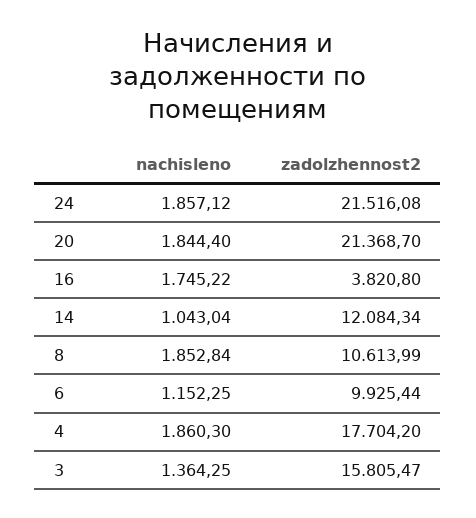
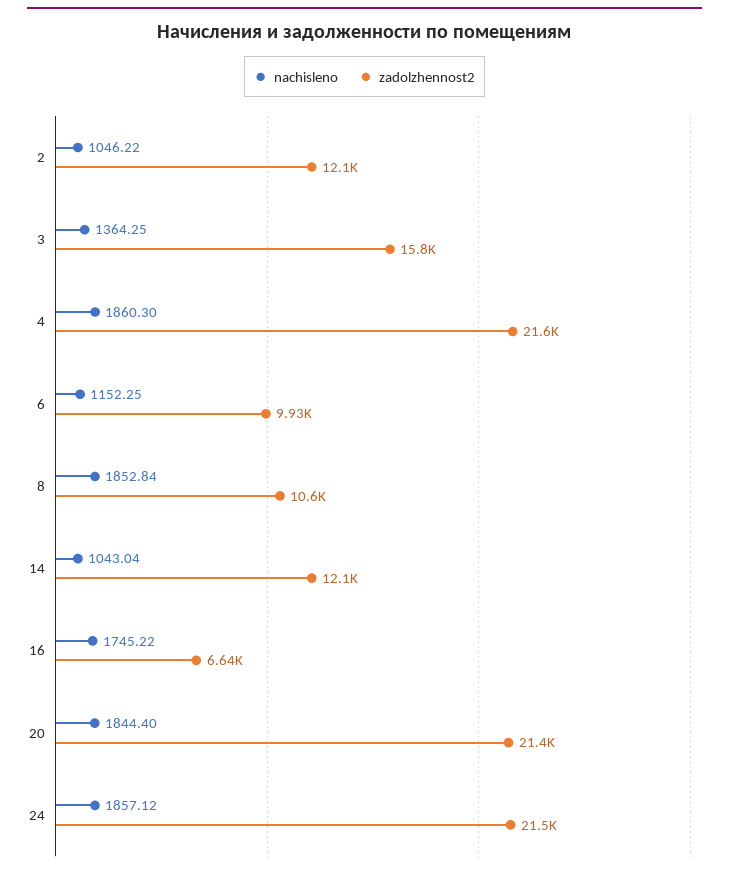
zadolzhennost2, 16: 3820.8 -> 6640
zadolzhennost2, 4: 17704.2 -> 21600
nachisleno, 2: none -> 1046.22
zadolzhennost2, 2: none -> 12100

